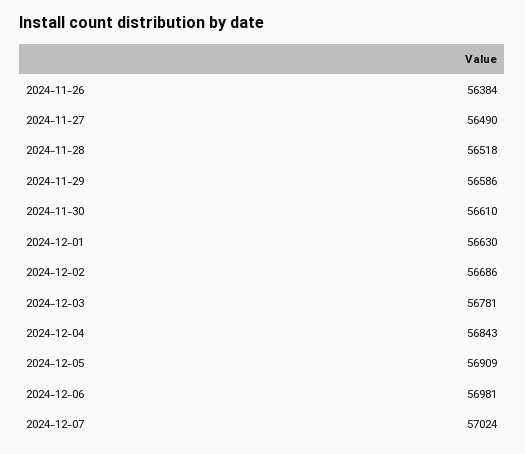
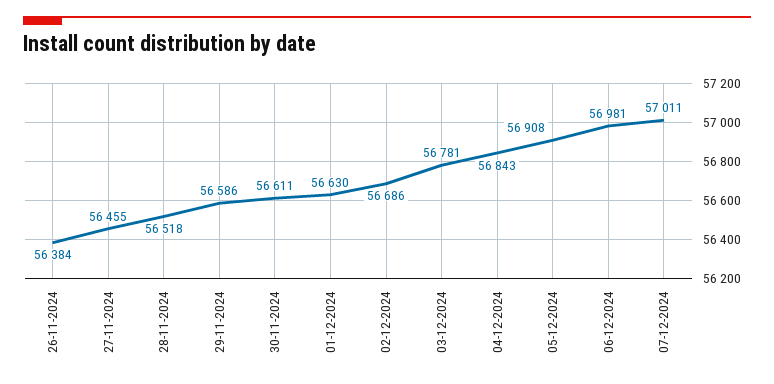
2024-11-27: 56490 -> 56455
2024-11-30: 56610 -> 56611
2024-12-05: 56909 -> 56908
2024-12-07: 57024 -> 57011

